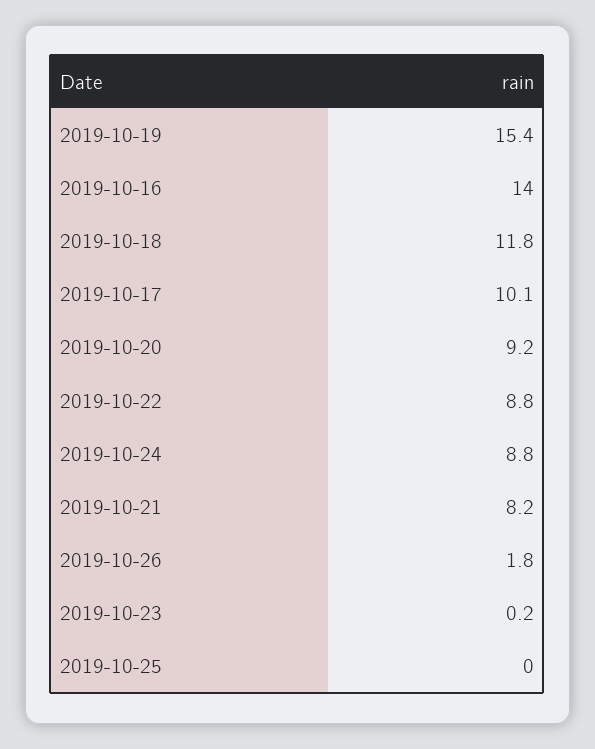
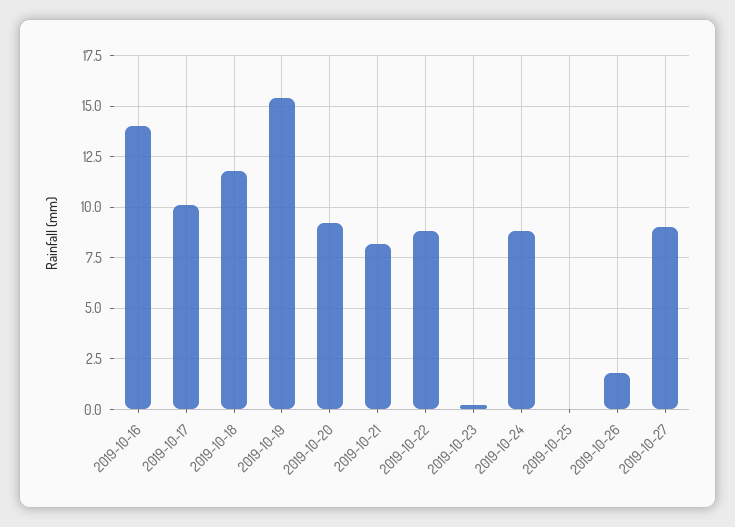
2019-10-27: none -> 9

